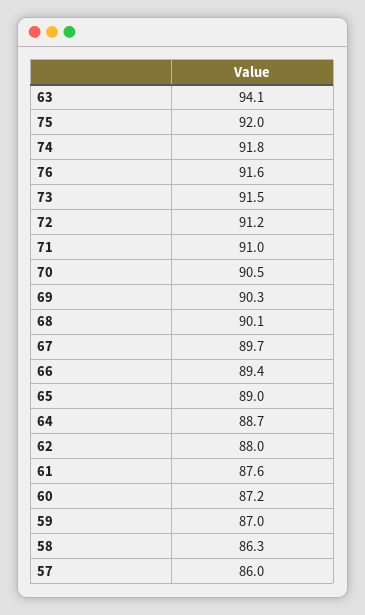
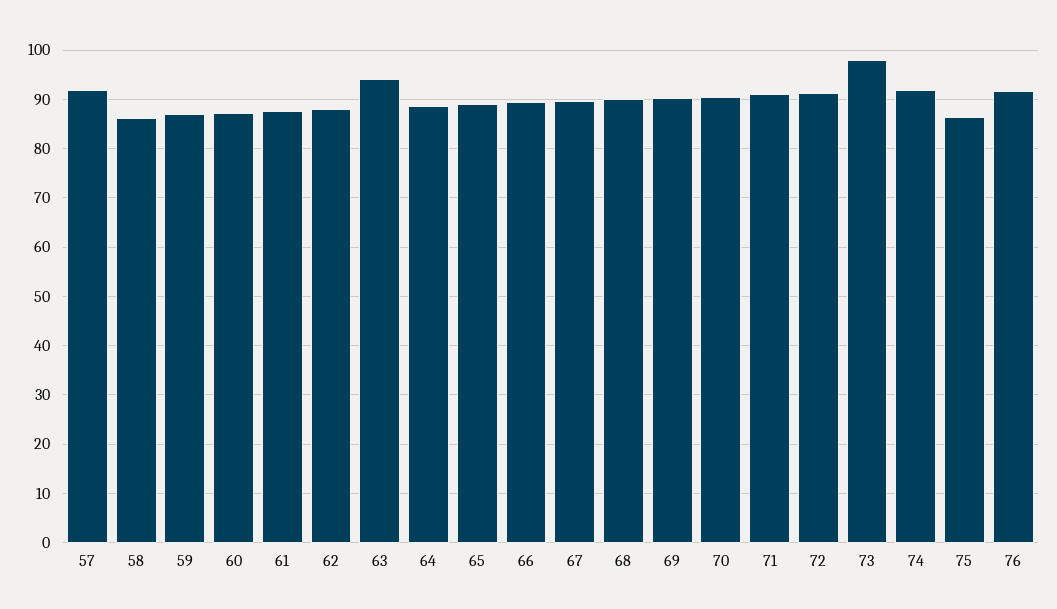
75: 92 -> 86
73: 91.5 -> 98
57: 86 -> 92

